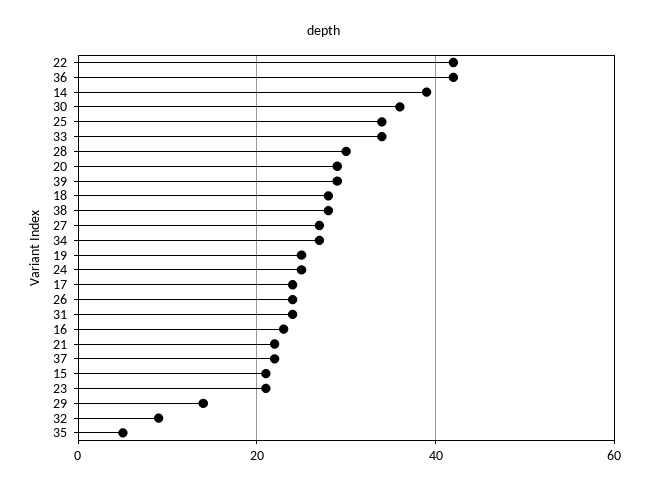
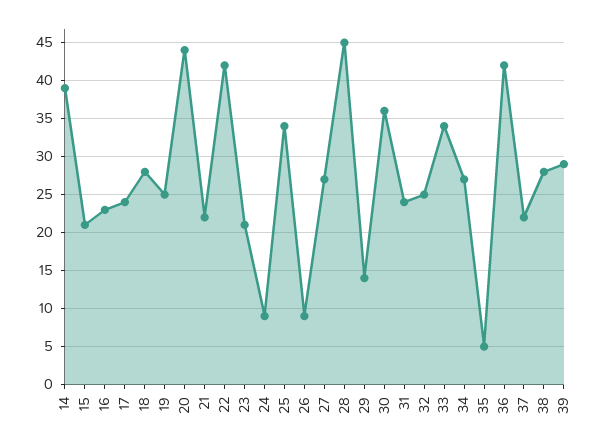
28: 30 -> 45
20: 30 -> 44
24: 25 -> 9
26: 25 -> 9
32: 10 -> 25

